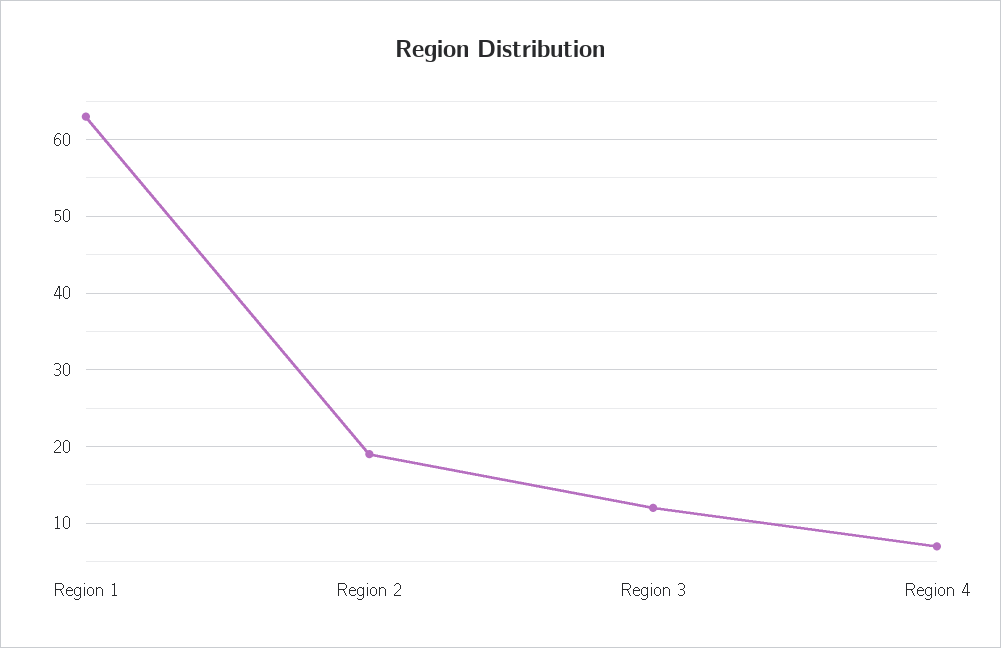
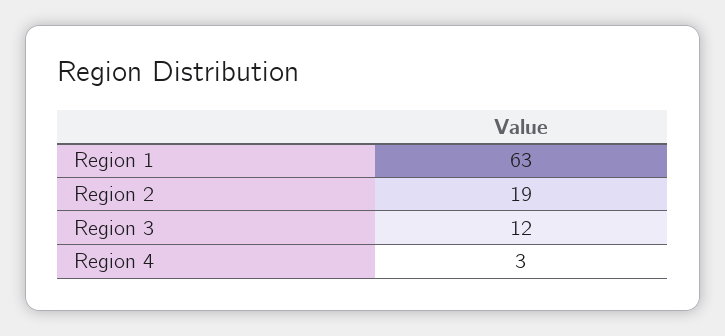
Region 4: 7 -> 3

